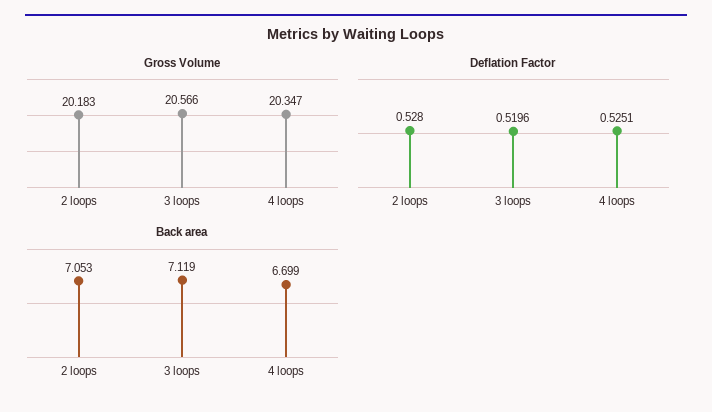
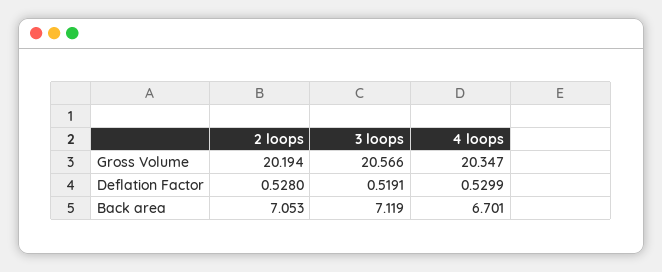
Gross Volume, 2 loops: 20.183 -> 20.194
Deflation Factor, 3 loops: 0.5196 -> 0.5191
Deflation Factor, 4 loops: 0.5251 -> 0.5299
Back area, 4 loops: 6.699 -> 6.701

